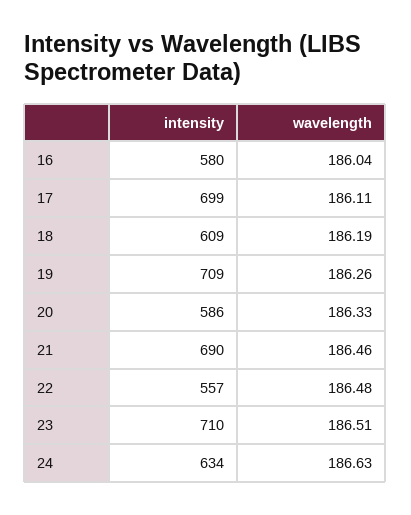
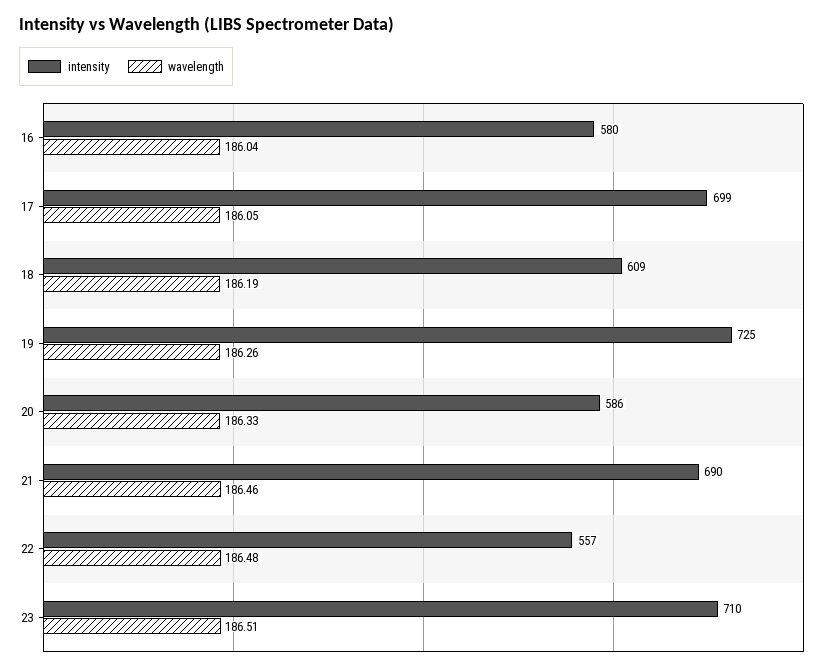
wavelength, 17: 186.11 -> 186.05
intensity, 19: 709 -> 725
intensity, 24: 634 -> none
wavelength, 24: 186.63 -> none

